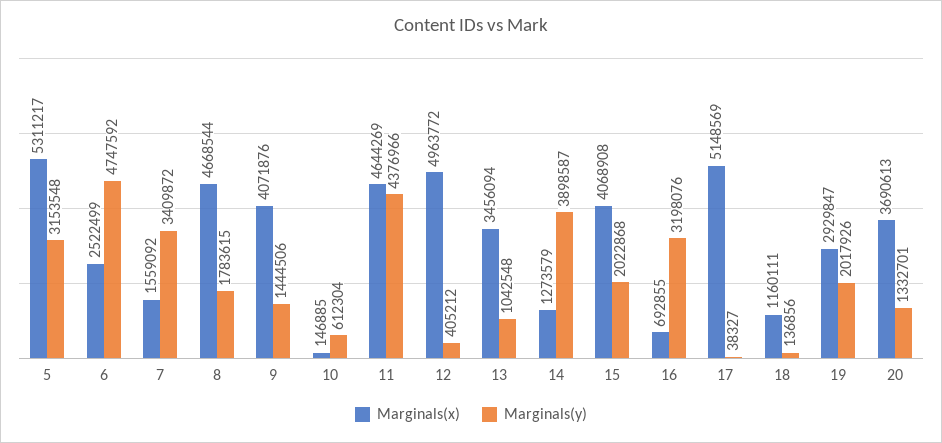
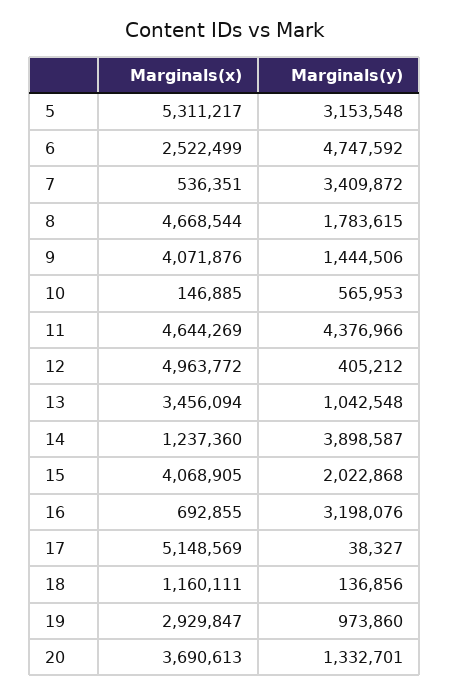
Marginals(x), 7: 1559092 -> 536351
Marginals(y), 10: 612304 -> 565953
Marginals(x), 14: 1273579 -> 1237360
Marginals(x), 15: 4068908 -> 4068905
Marginals(y), 19: 2017926 -> 973860

